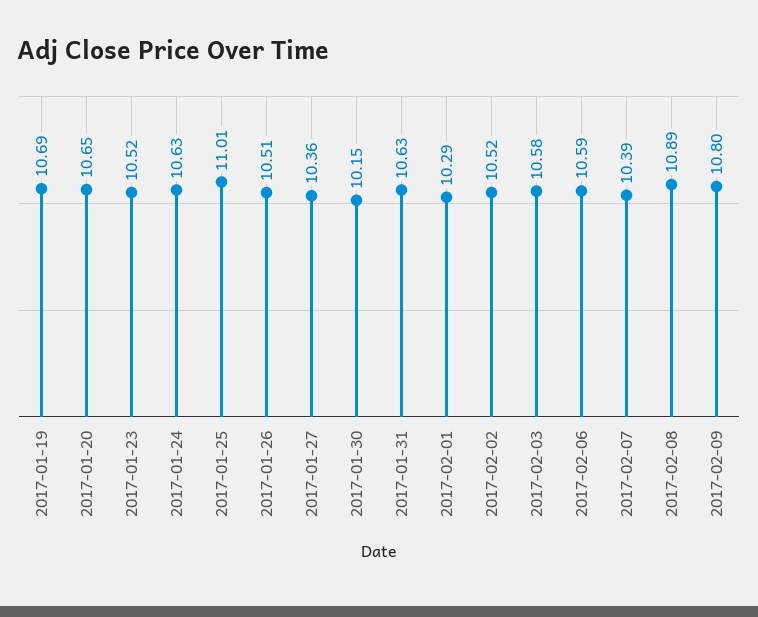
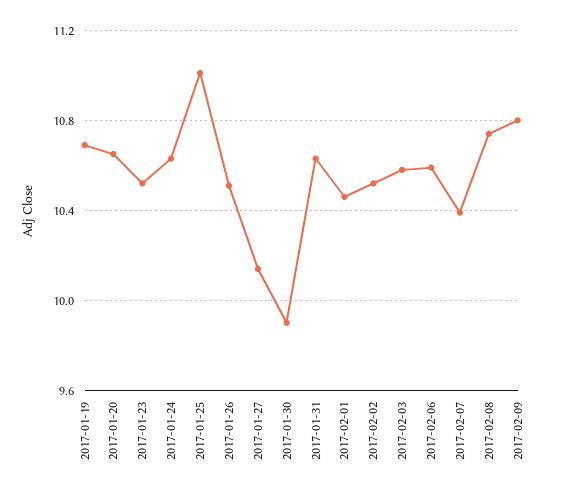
2017-01-27: 10.36 -> 10.15
2017-01-30: 10.15 -> 9.9
2017-02-01: 10.29 -> 10.45
2017-02-08: 10.89 -> 10.75

